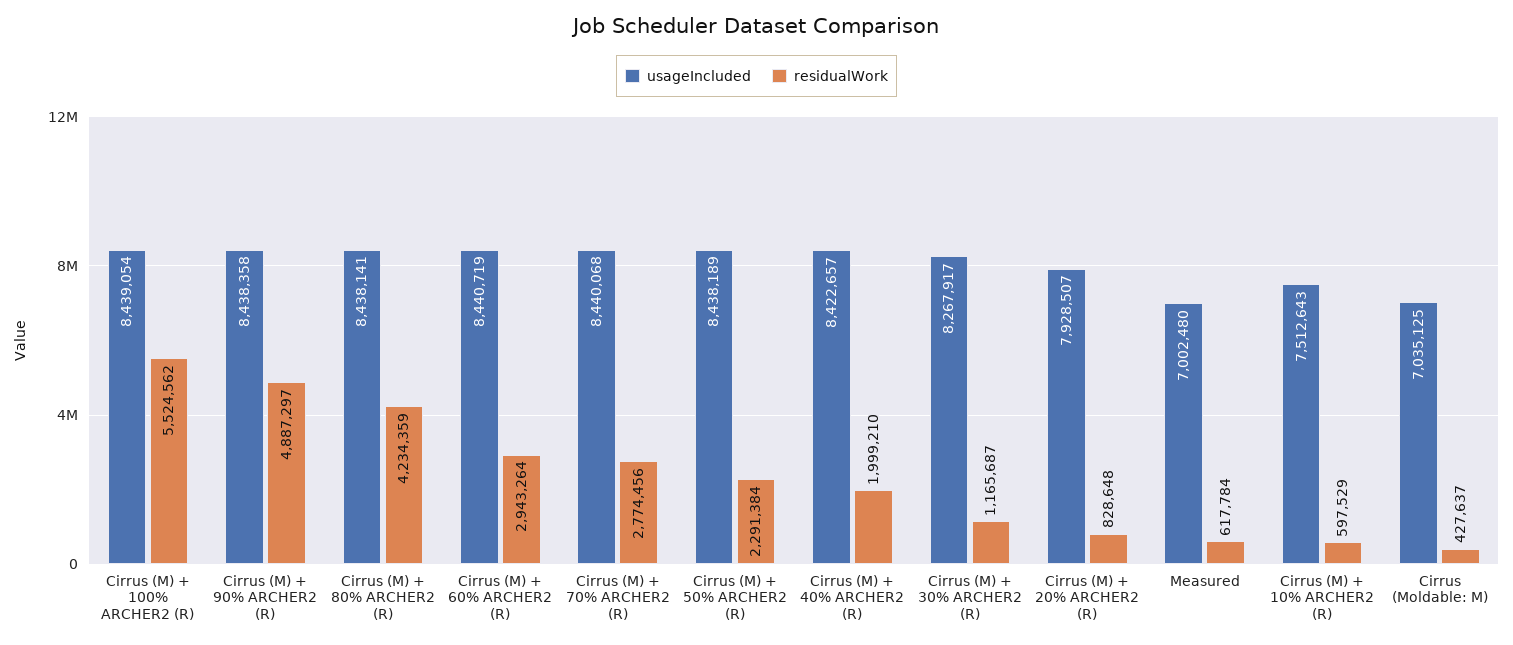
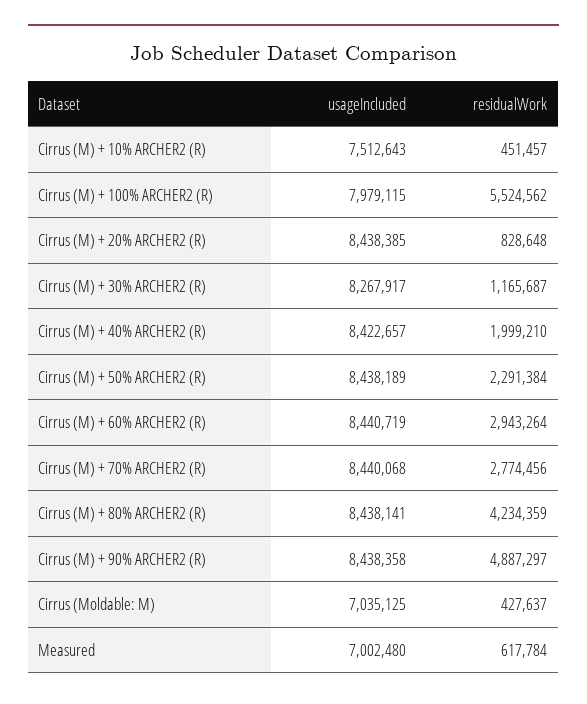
usageIncluded, Cirrus (M) + 100% ARCHER2 (R): 8439054 -> 7979115
usageIncluded, Cirrus (M) + 20% ARCHER2 (R): 7928507 -> 8438385
residualWork, Cirrus (M) + 10% ARCHER2 (R): 597529 -> 451457

